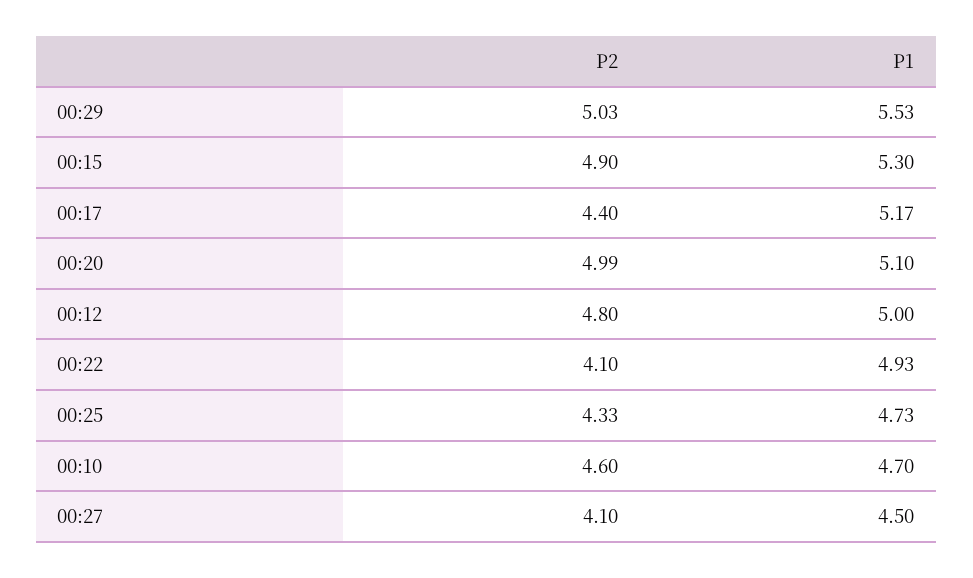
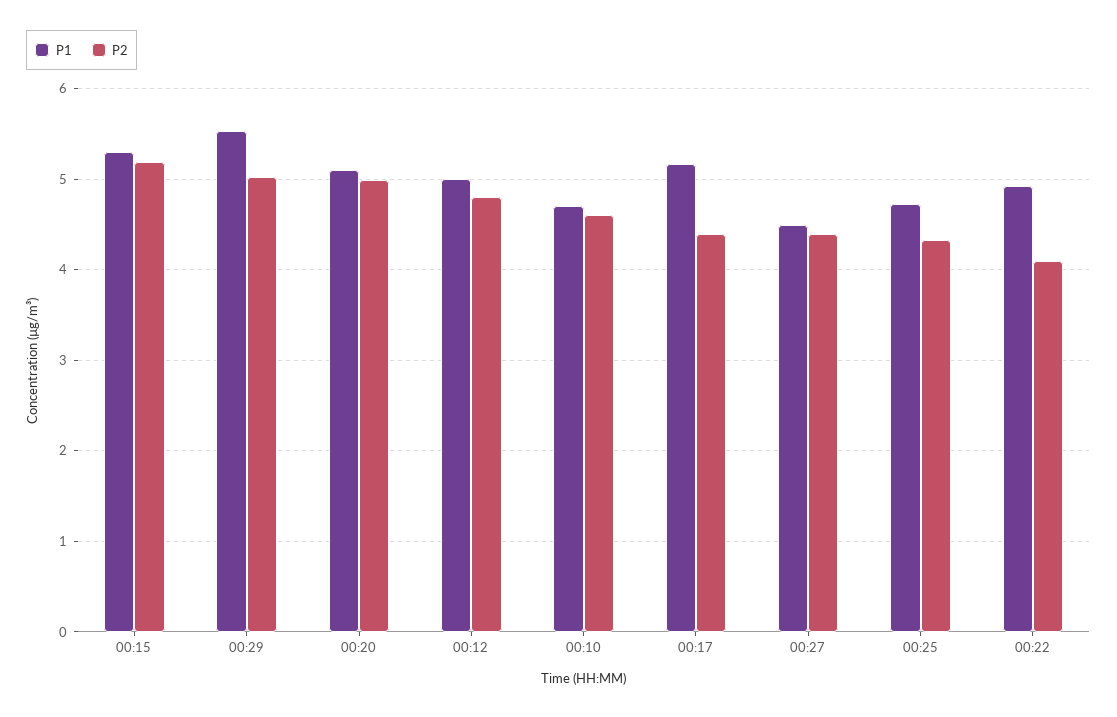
P2, 00:15: 4.9 -> 5.2
P2, 00:27: 4.1 -> 4.4

